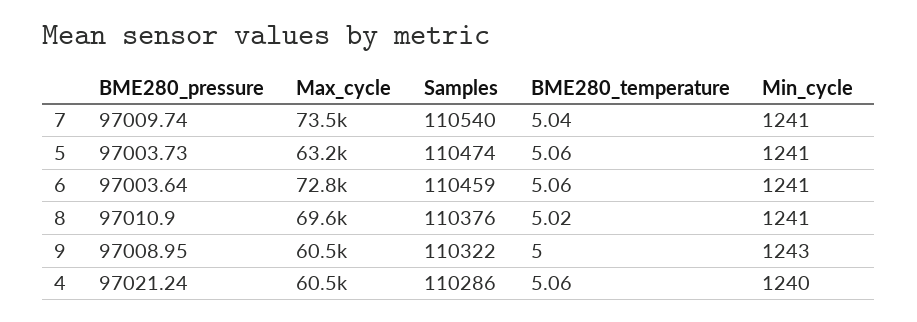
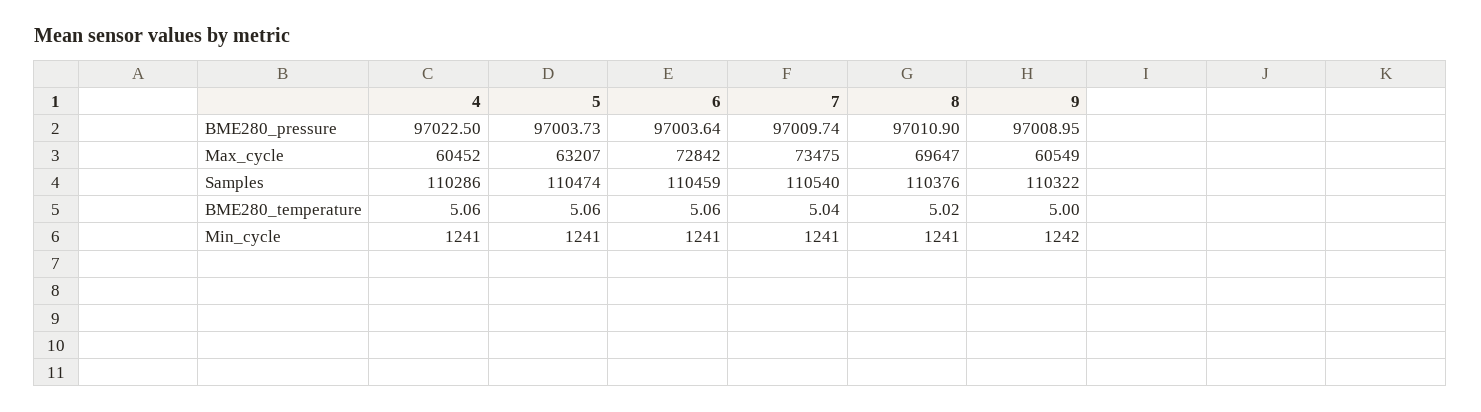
Min_cycle, 9: 1243 -> 1242
BME280_pressure, 4: 97021.24 -> 97022.5
Min_cycle, 4: 1240 -> 1241

